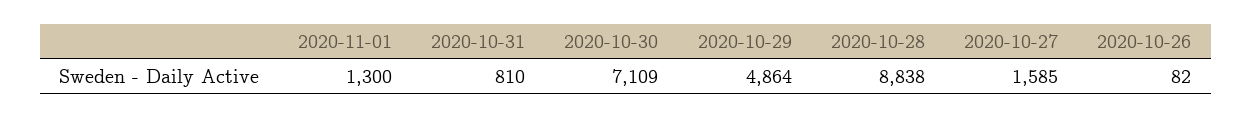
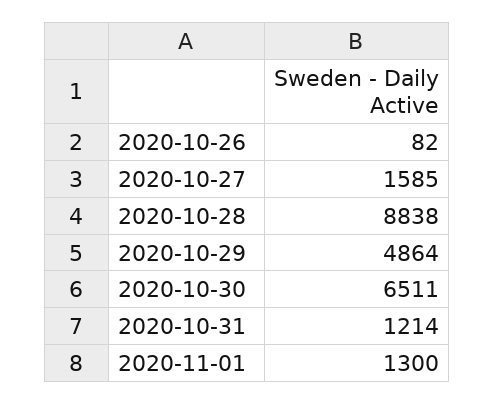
2020-10-31: 810 -> 1214
2020-10-30: 7109 -> 6511

